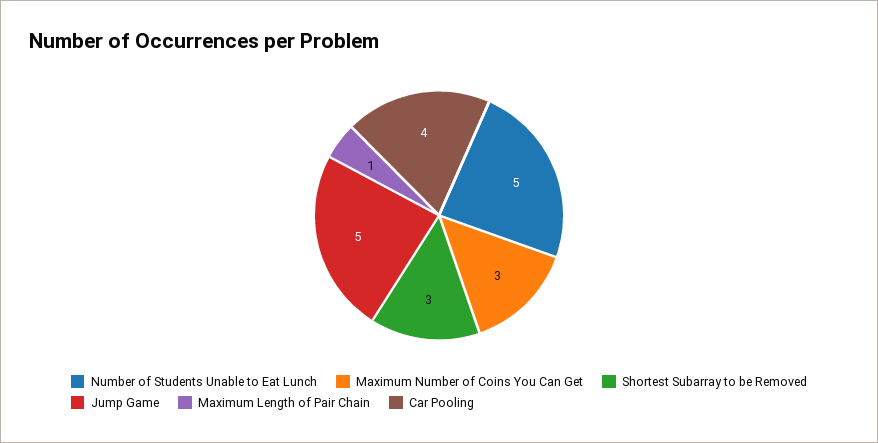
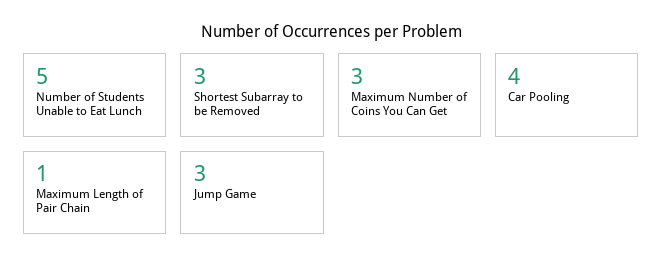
Jump Game: 5 -> 3

